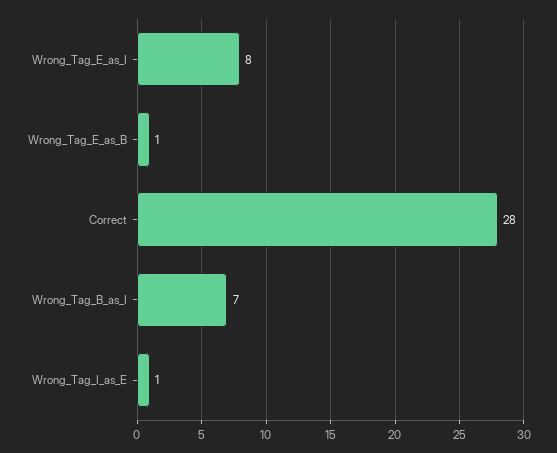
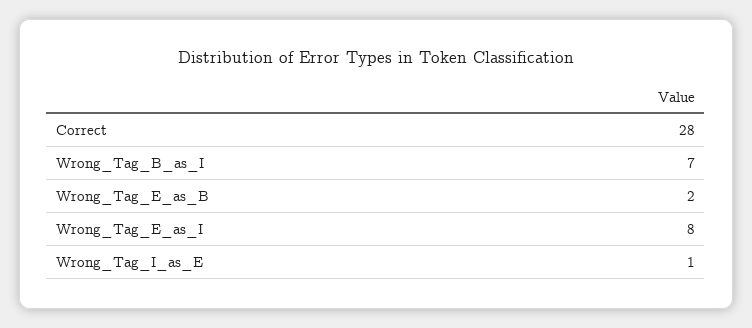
Wrong_Tag_E_as_B: 1 -> 2

